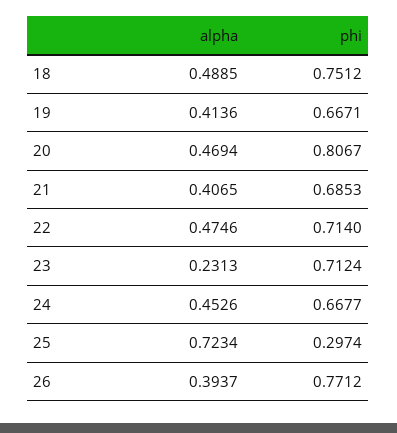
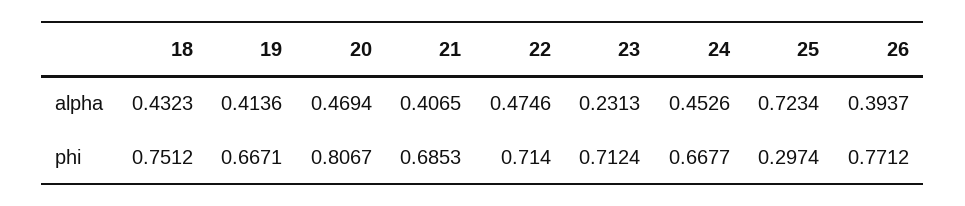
alpha, 18: 0.4885 -> 0.4323

